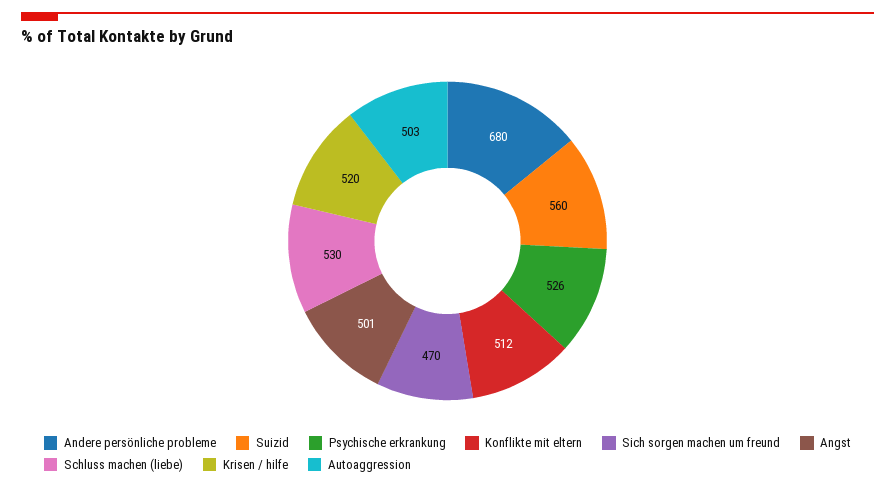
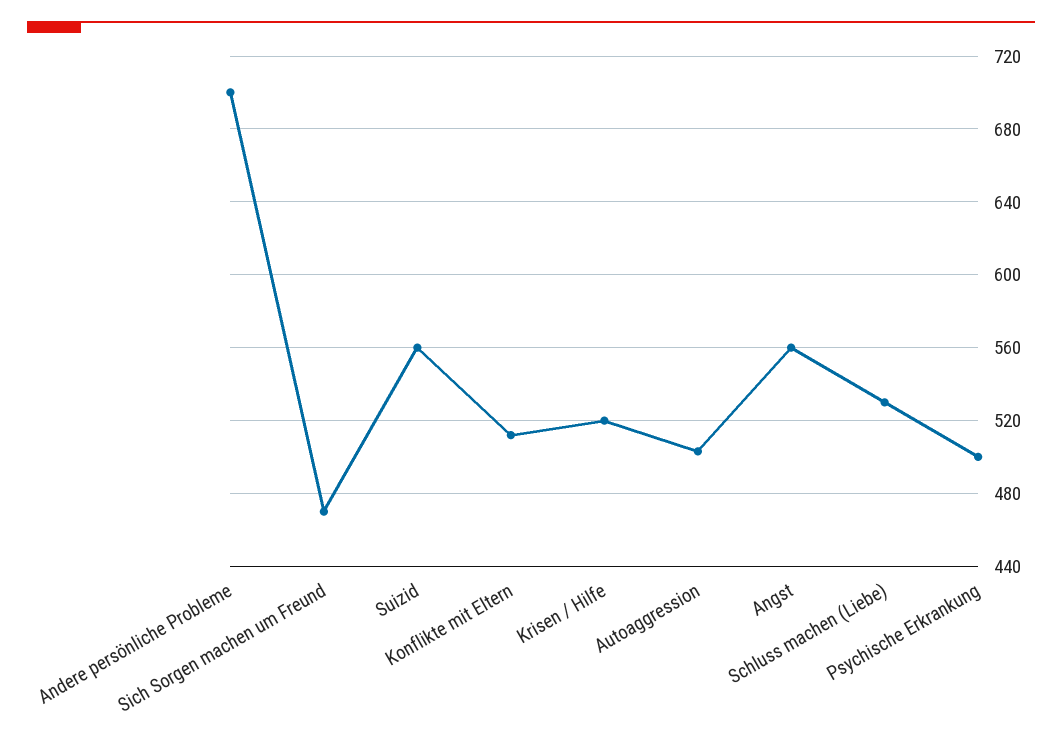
Andere persönliche probleme: 680 -> 700
Psychische erkrankung: 526 -> 500
Angst: 501 -> 560

